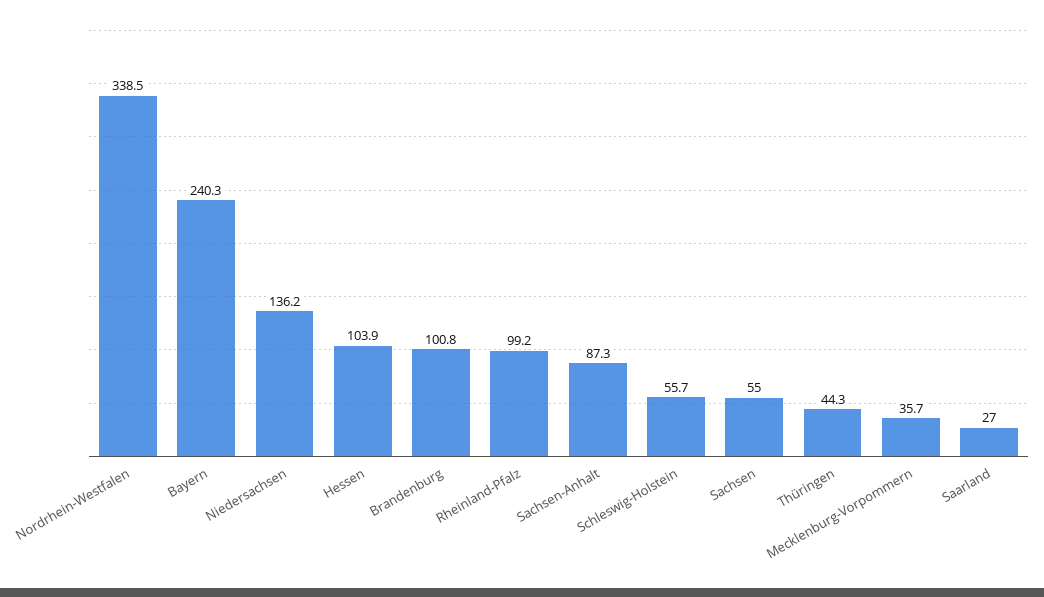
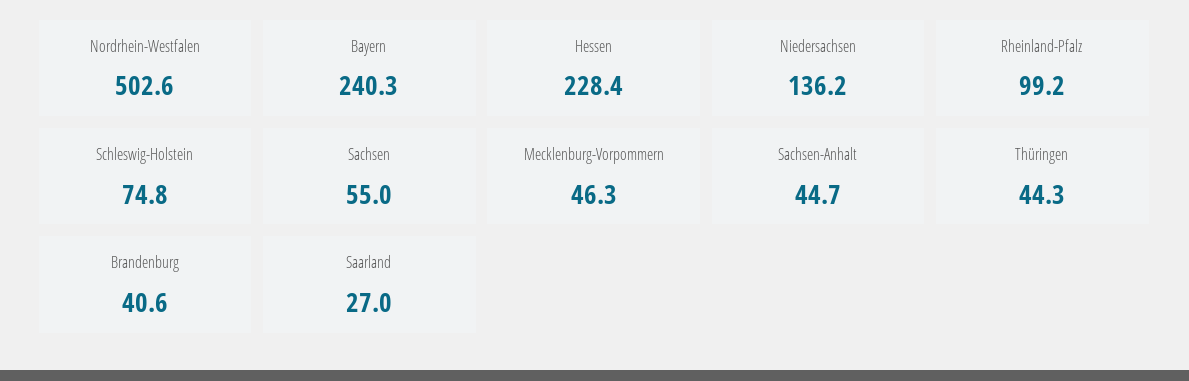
Nordrhein-Westfalen: 338.5 -> 502.6
Hessen: 103.9 -> 228.4
Brandenburg: 100.8 -> 40.6
Sachsen-Anhalt: 87.3 -> 44.7
Schleswig-Holstein: 55.7 -> 74.8
Mecklenburg-Vorpommern: 35.7 -> 46.3

